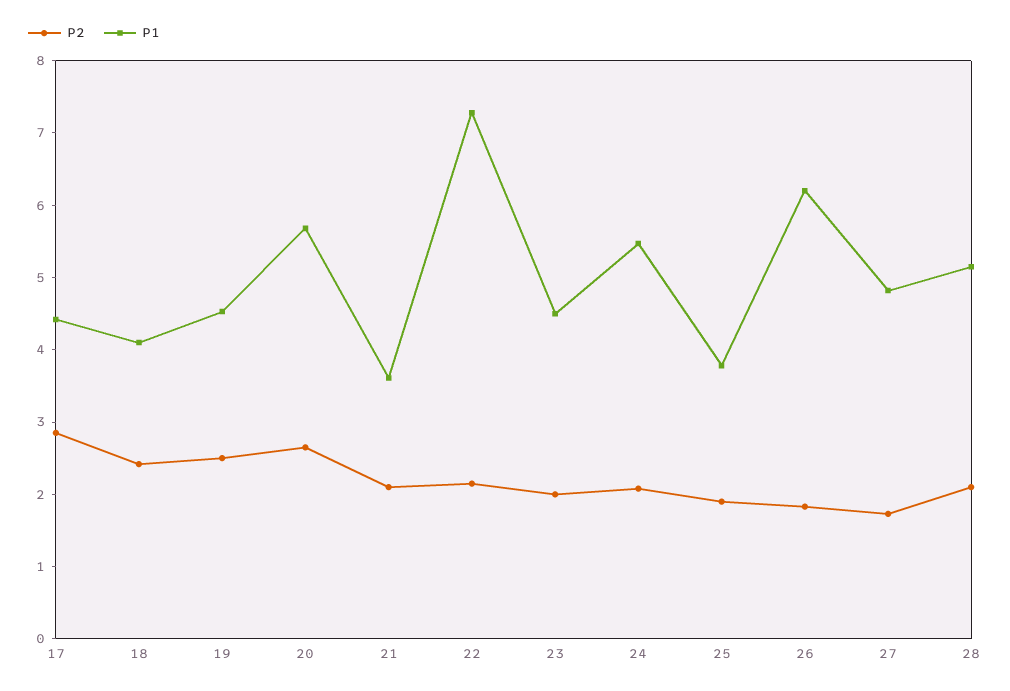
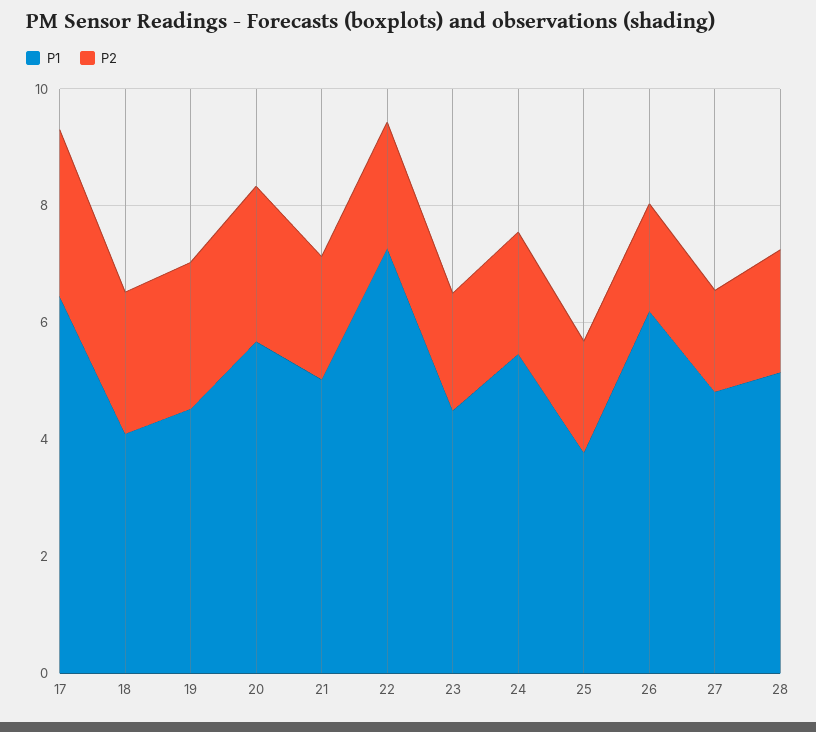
P1, 17: 4.4 -> 6.5
P1, 21: 3.6 -> 5

